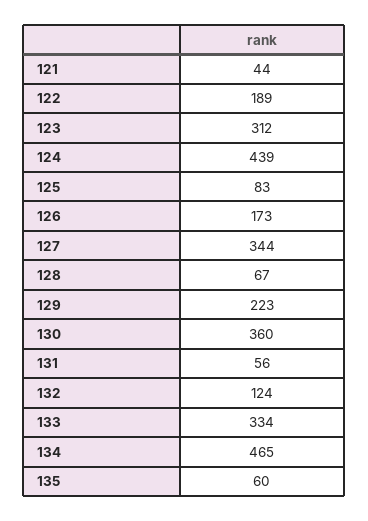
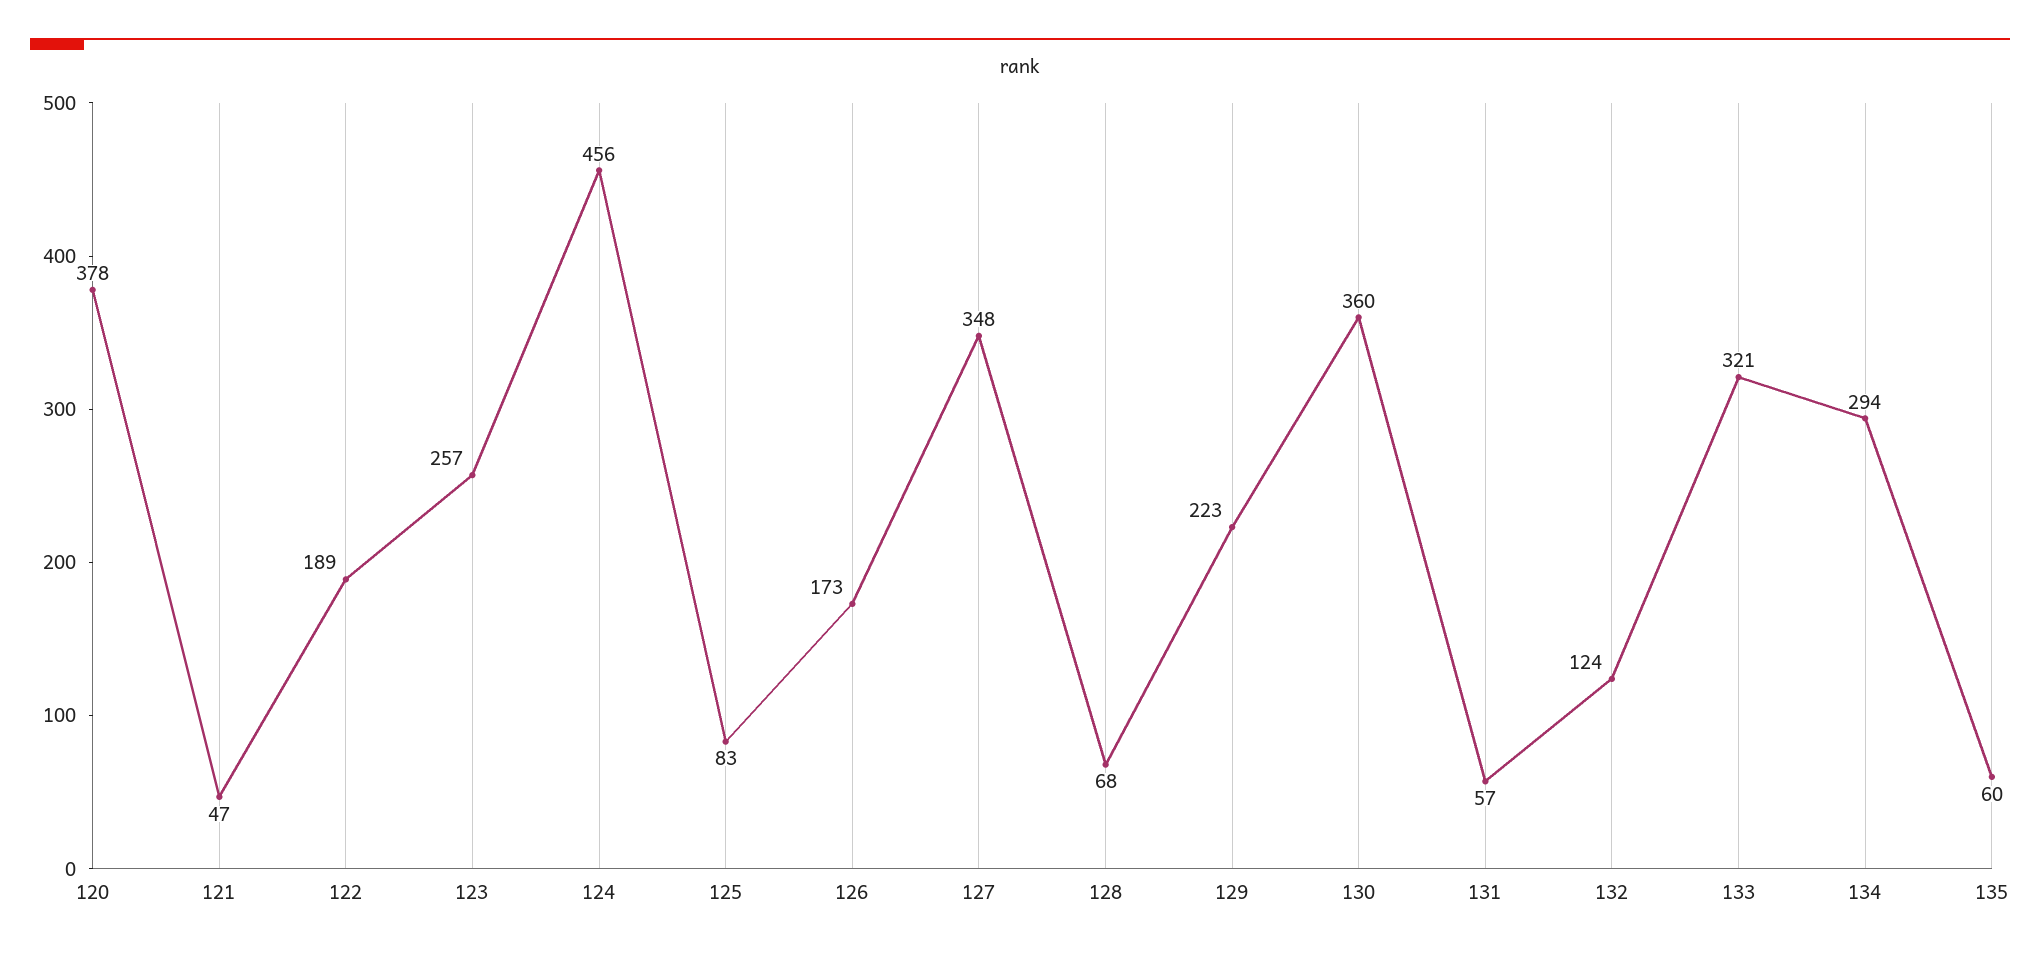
121: 44 -> 47
123: 312 -> 257
124: 439 -> 456
127: 344 -> 348
128: 67 -> 68
131: 56 -> 57
133: 334 -> 321
134: 465 -> 294
120: none -> 378

